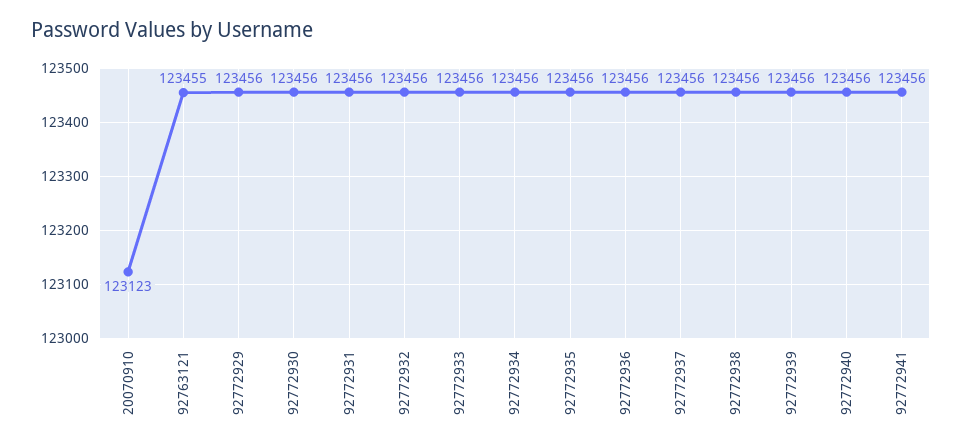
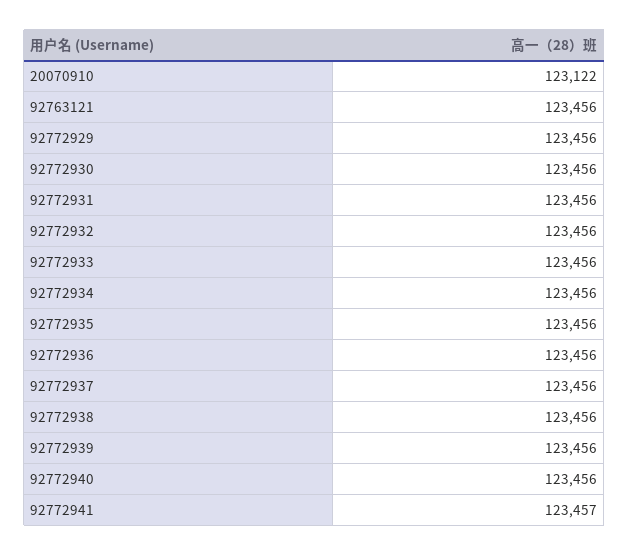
20070910: 123123 -> 123122
92763121: 123455 -> 123456
92772941: 123456 -> 123457

